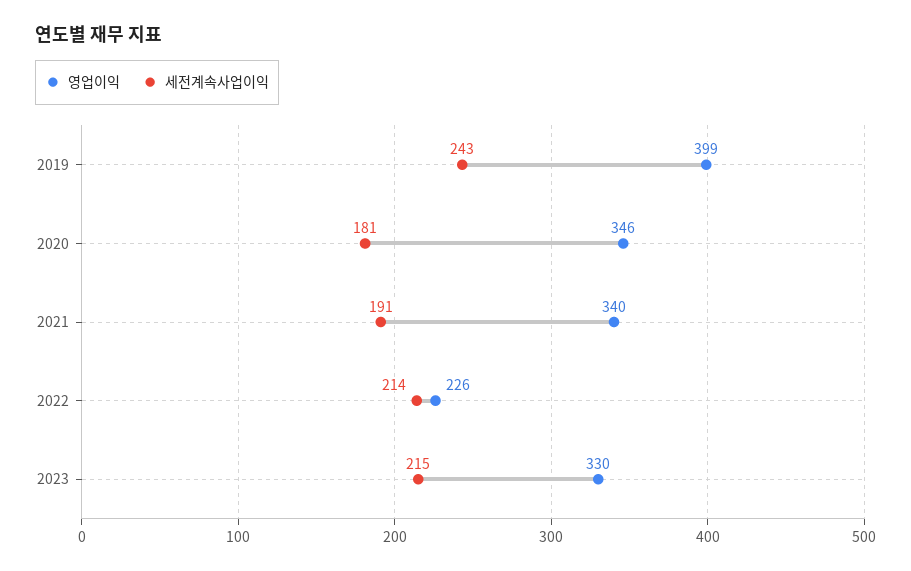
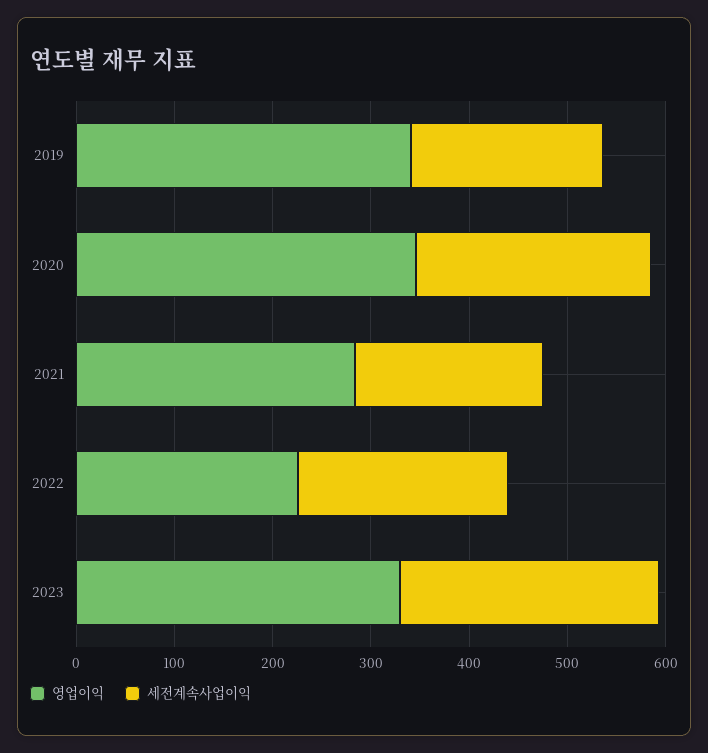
영업이익, 2019: 399 -> 340
세전계속사업이익, 2019: 243 -> 200
세전계속사업이익, 2020: 181 -> 240
영업이익, 2021: 340 -> 280
세전계속사업이익, 2023: 215 -> 260

